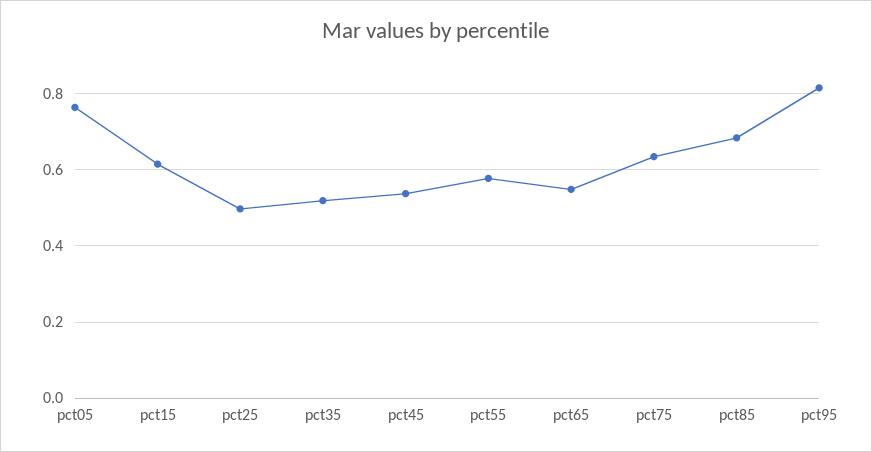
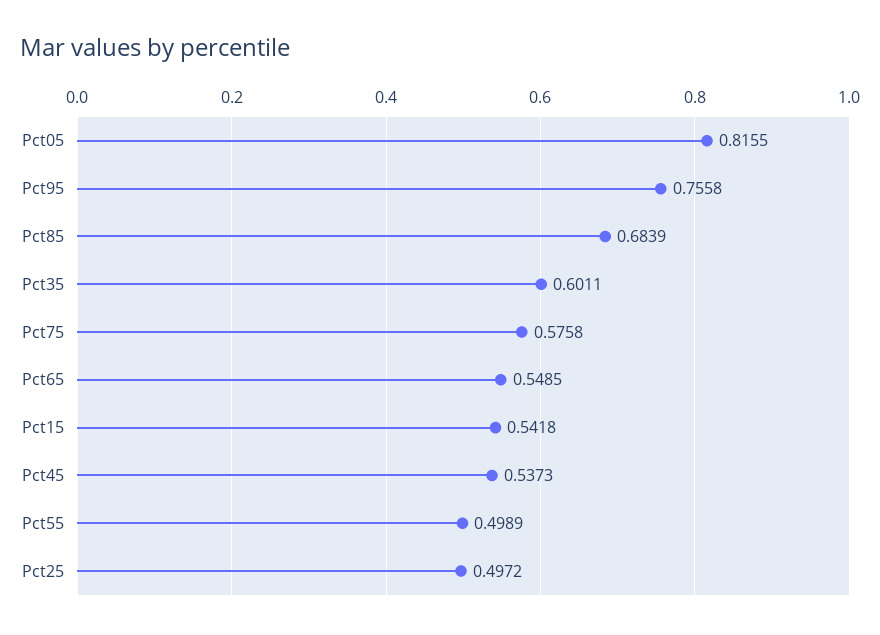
pct05: 0.76 -> 0.8155
pct15: 0.62 -> 0.5418
pct35: 0.52 -> 0.6011
pct55: 0.58 -> 0.4989
pct75: 0.64 -> 0.5758
pct95: 0.82 -> 0.7558

